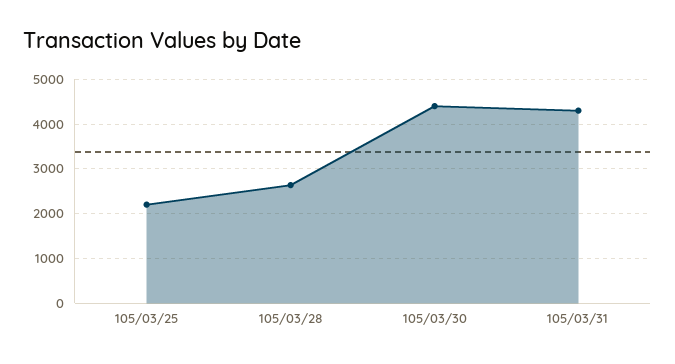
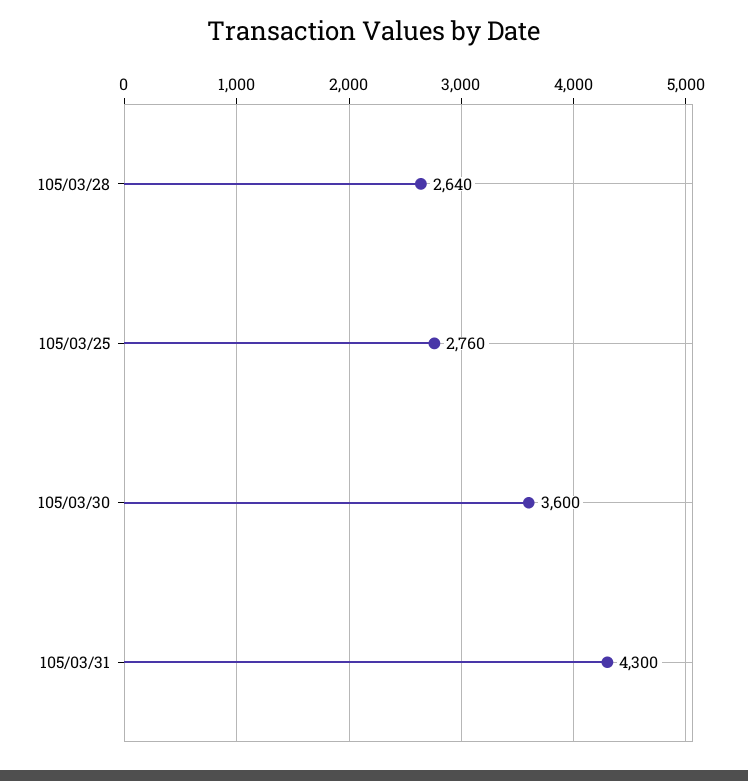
105/03/25: 2200 -> 2760
105/03/30: 4400 -> 3600

